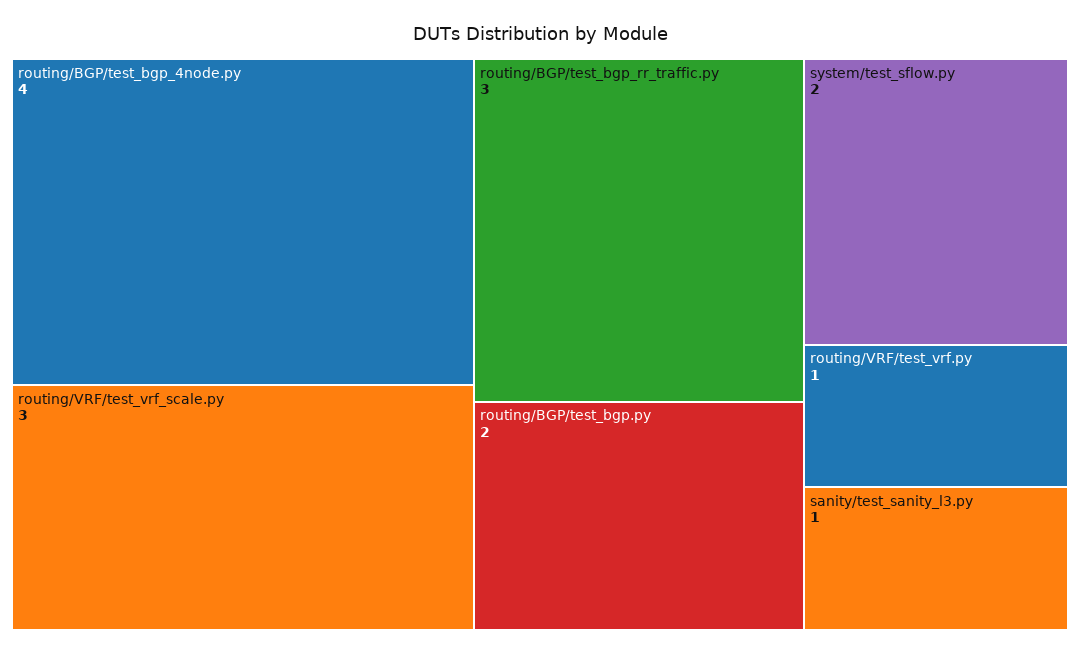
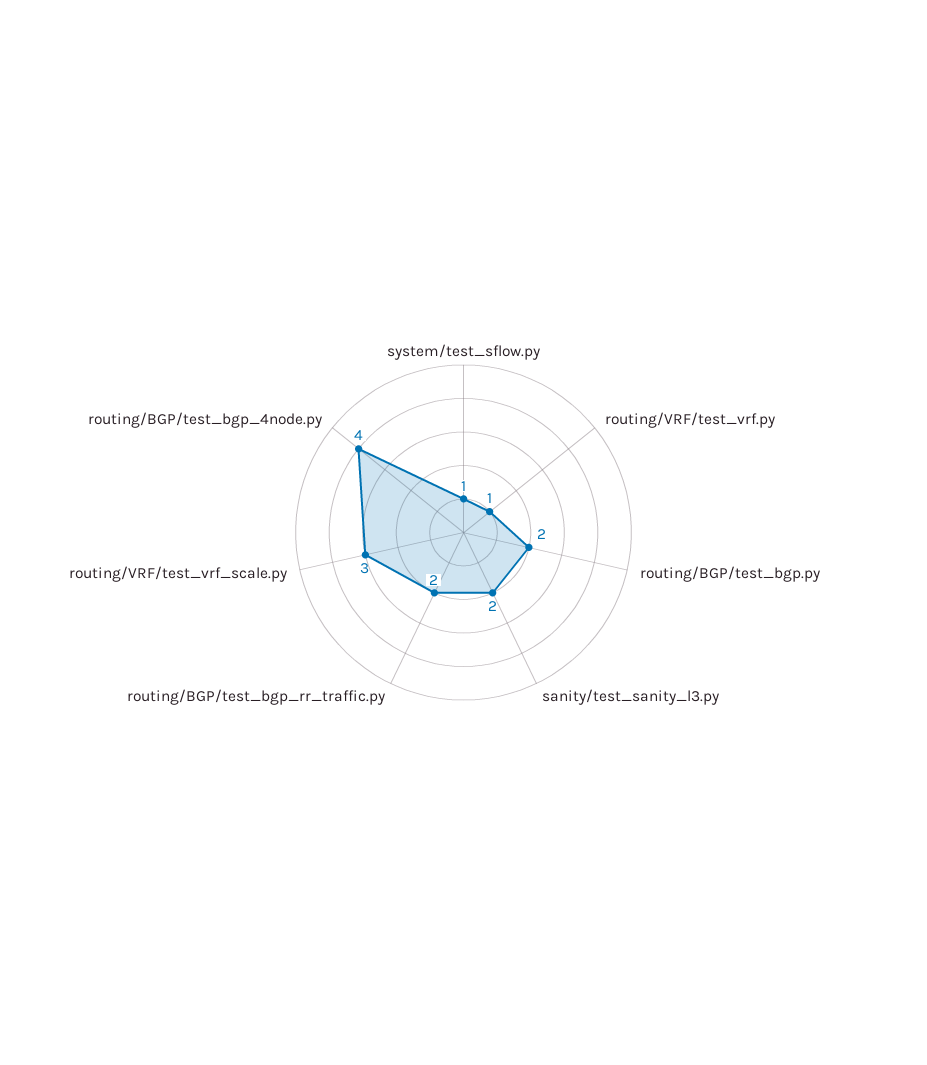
routing/BGP/test_bgp_rr_traffic.py: 3 -> 2
system/test_sflow.py: 2 -> 1
sanity/test_sanity_l3.py: 1 -> 2

